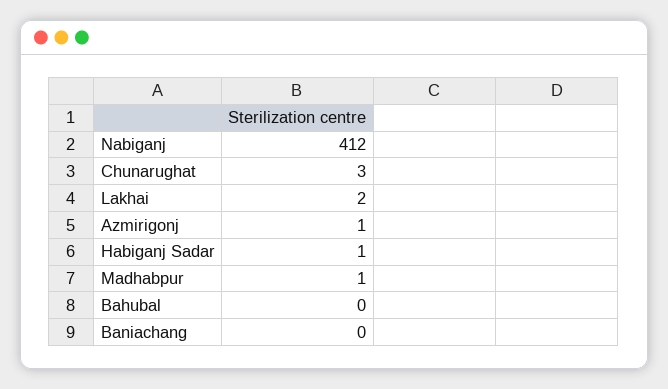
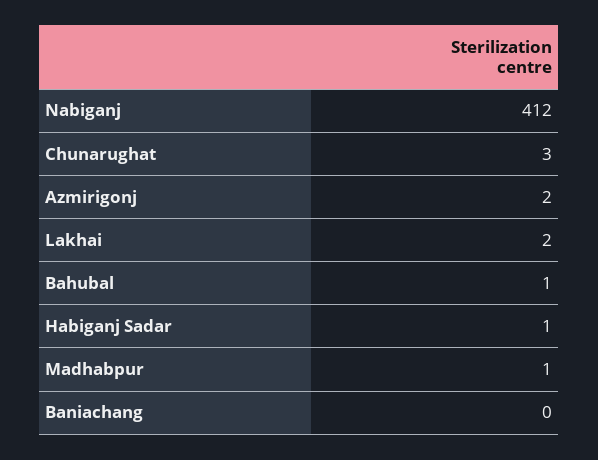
Azmirigonj: 1 -> 2
Bahubal: 0 -> 1

